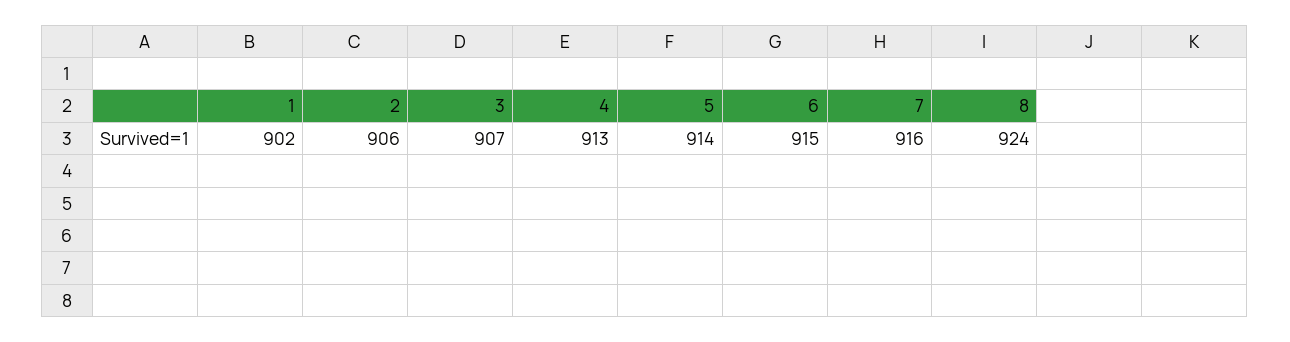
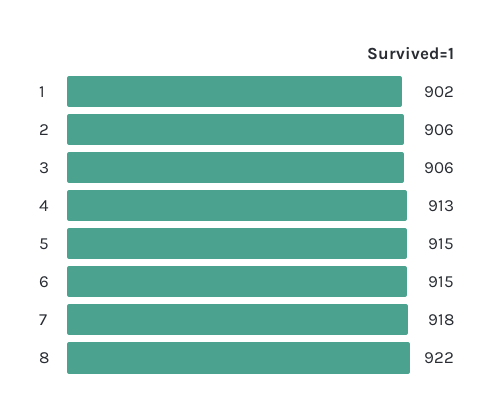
3: 907 -> 906
5: 914 -> 915
7: 916 -> 918
8: 924 -> 922

